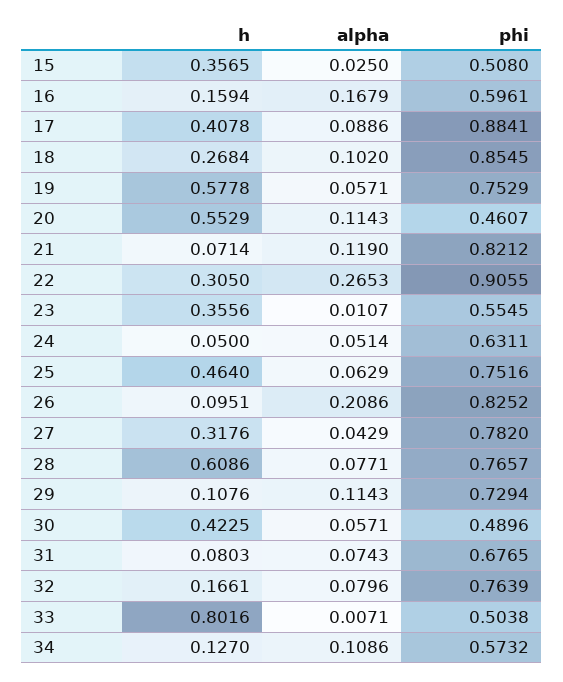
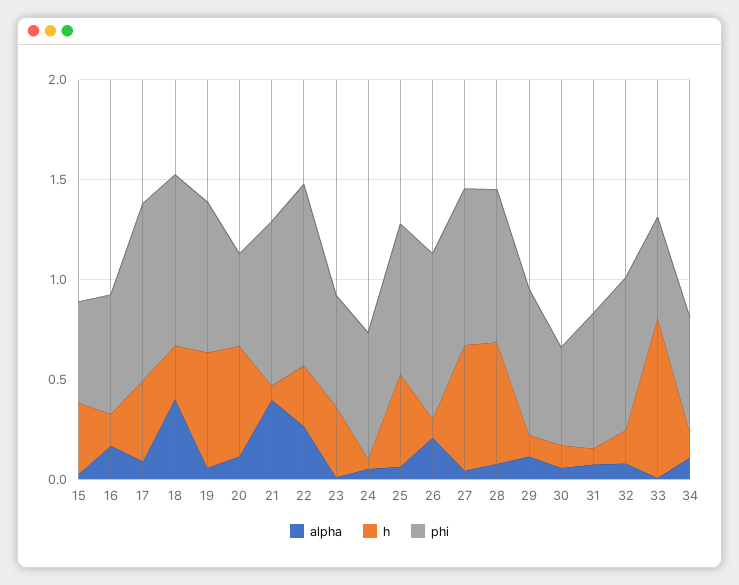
alpha, 18: 0.102 -> 0.4
alpha, 21: 0.119 -> 0.4
h, 27: 0.3176 -> 0.6
h, 30: 0.4225 -> 0.1

